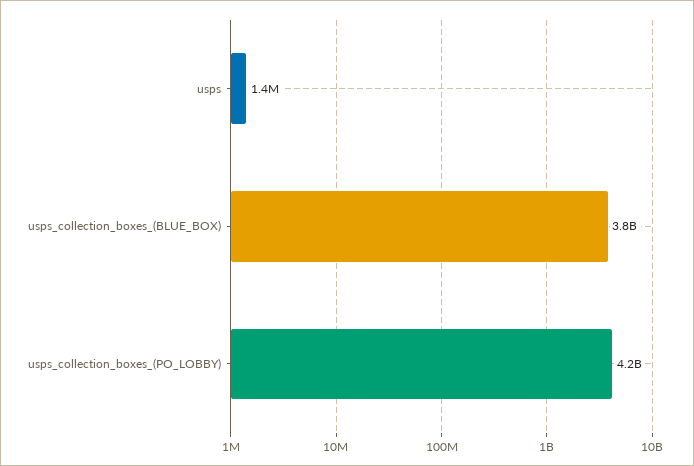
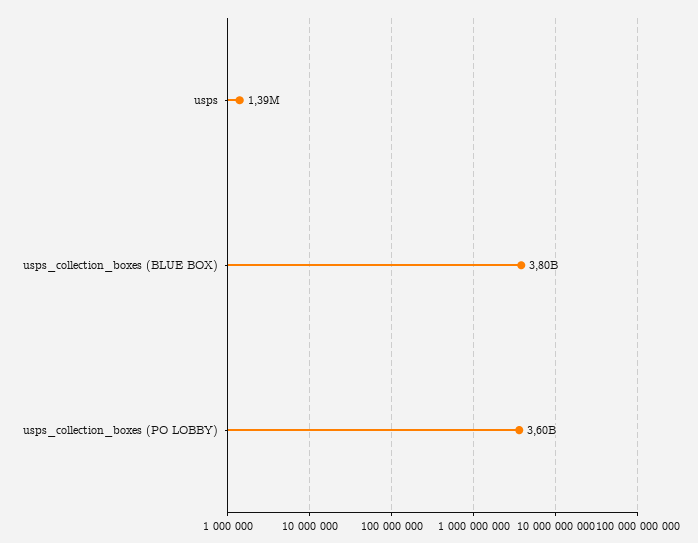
usps_collection_boxes_(PO_LOBBY): 4200000000 -> 3600000000

